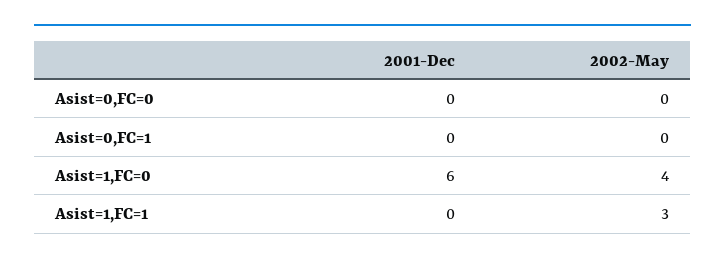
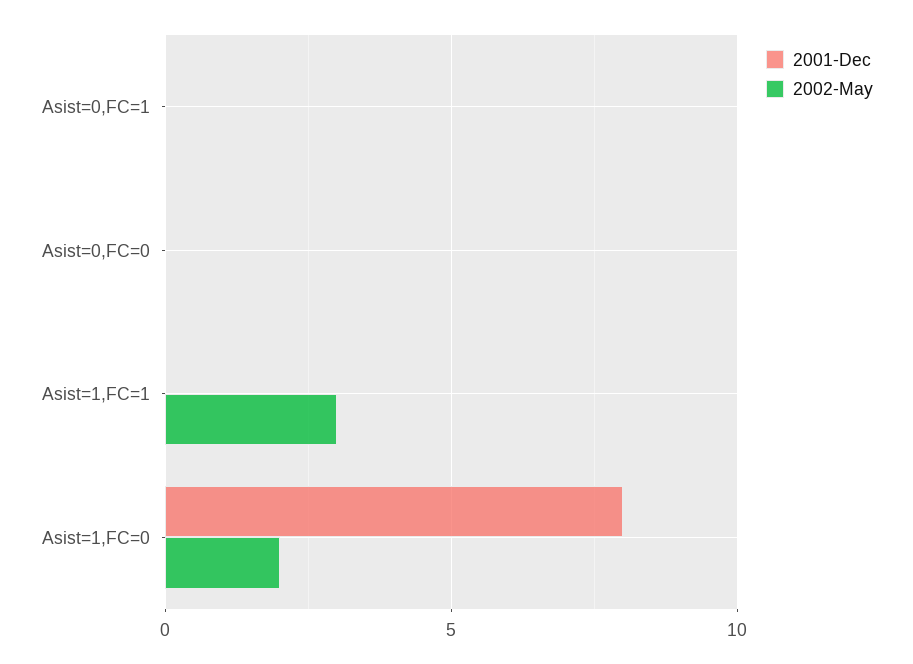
2001-Dec, Asist=1,FC=0: 6 -> 8
2002-May, Asist=1,FC=0: 4 -> 2

